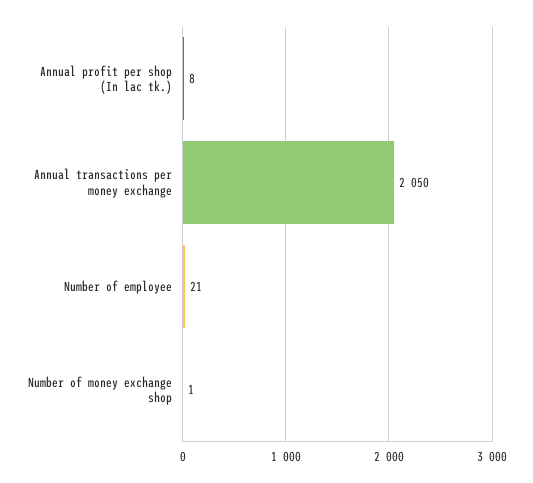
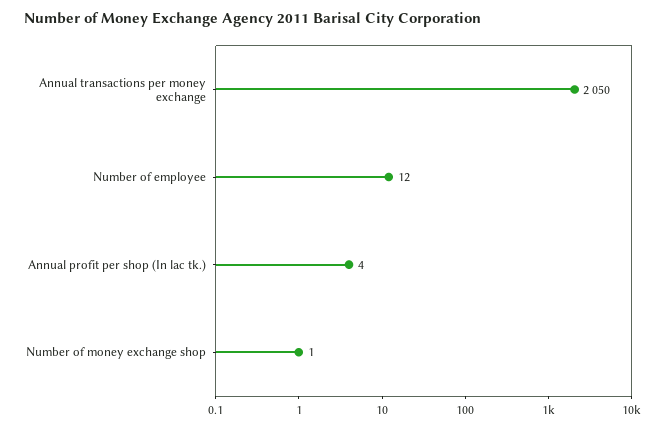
Annual profit per shop (In lac tk.): 8 -> 4
Number of employee: 21 -> 12

